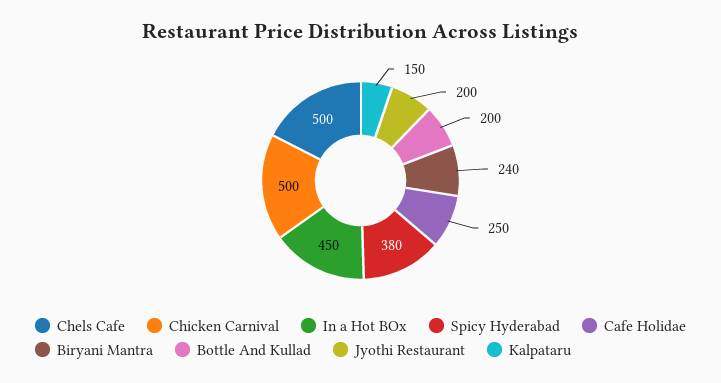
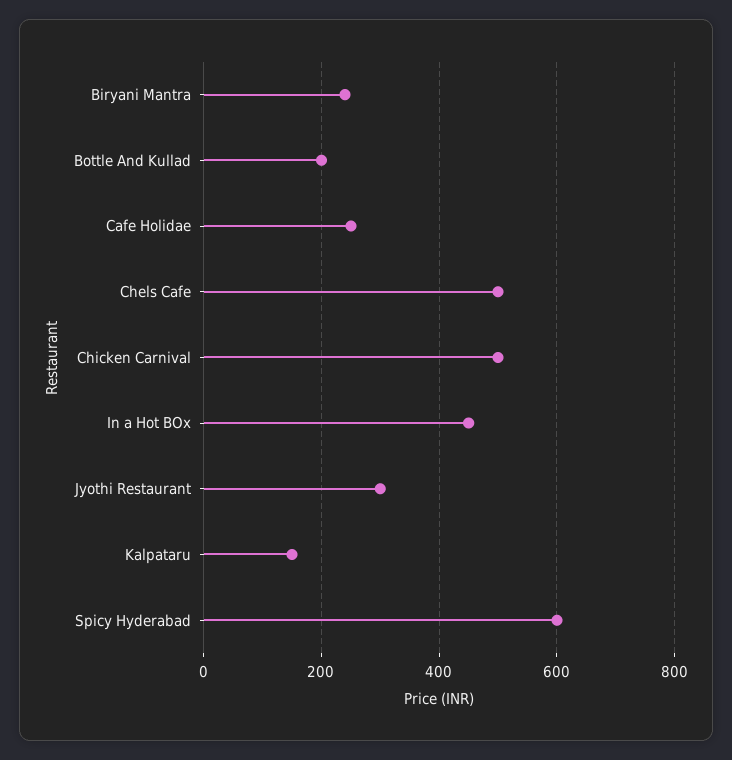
Spicy Hyderabad: 380 -> 600
Jyothi Restaurant: 200 -> 300

